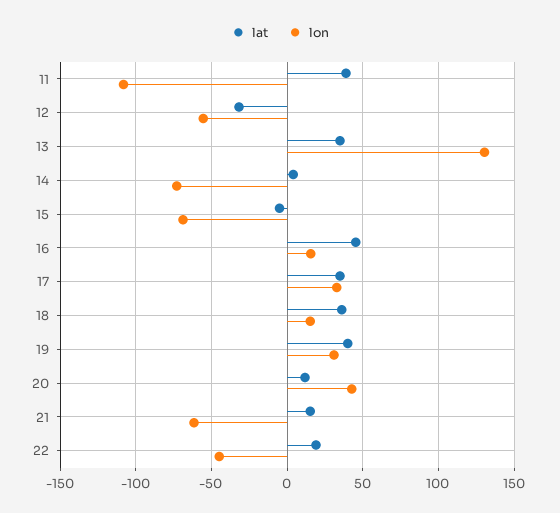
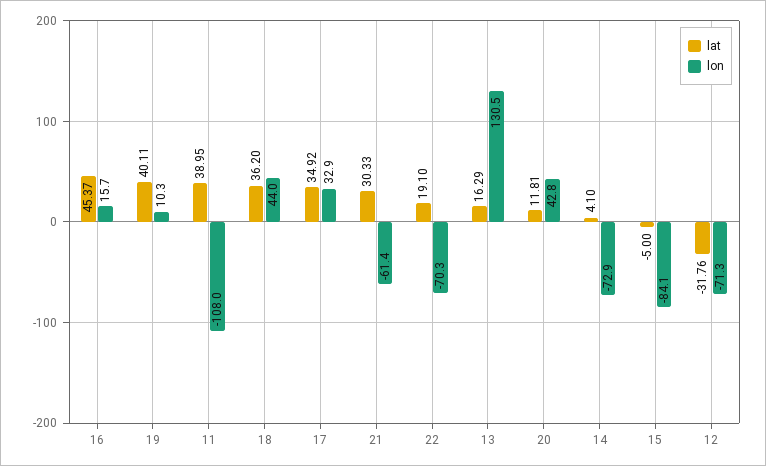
lon, 12: -55 -> -71.3
lat, 13: 35 -> 16.29
lon, 15: -70 -> -84.1
lon, 18: 15 -> 44
lon, 19: 30 -> 10.3
lat, 21: 15 -> 30.33
lon, 22: -45 -> -70.3

